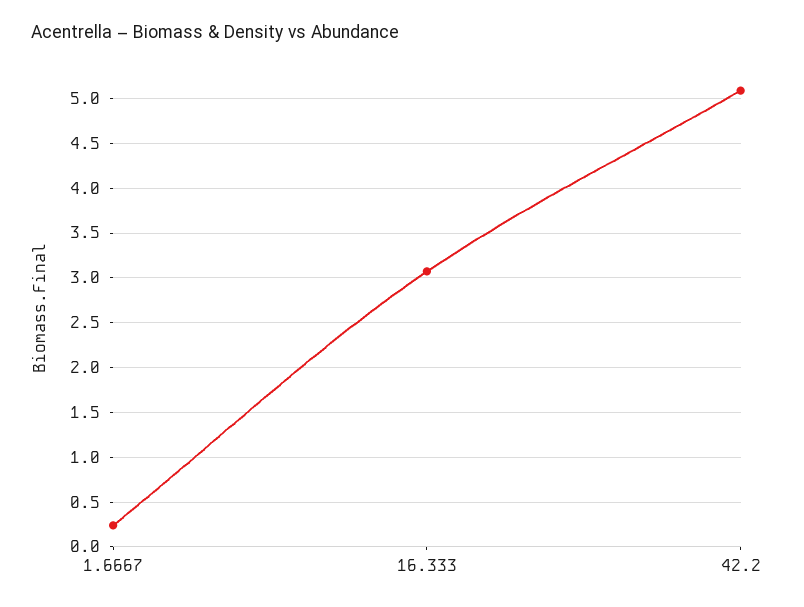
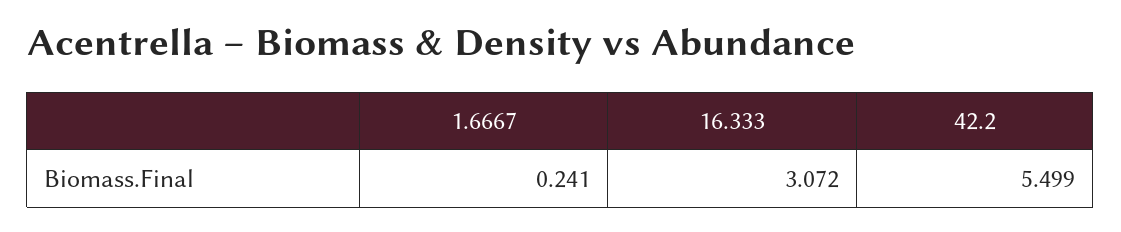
42.2: 5.1 -> 5.499

